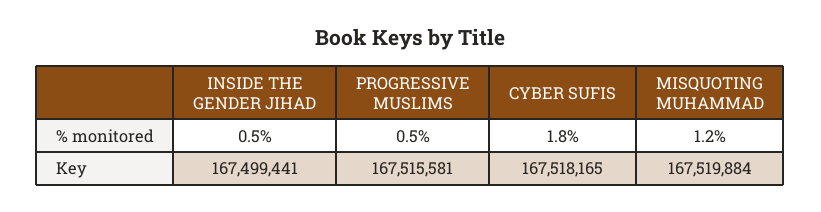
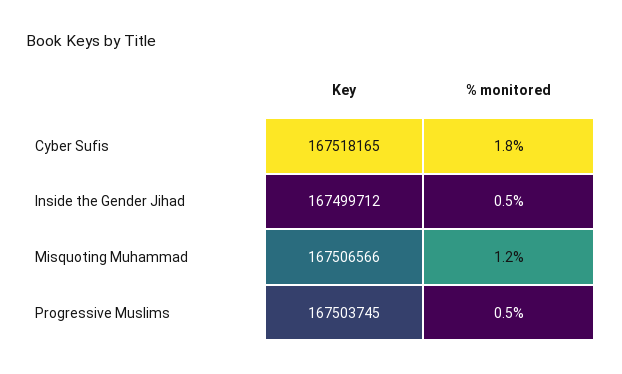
INSIDE THE GENDER JIHAD, Key: 167499441 -> 167499712
PROGRESSIVE MUSLIMS, Key: 167515581 -> 167503745
MISQUOTING MUHAMMAD, Key: 167519884 -> 167506566

